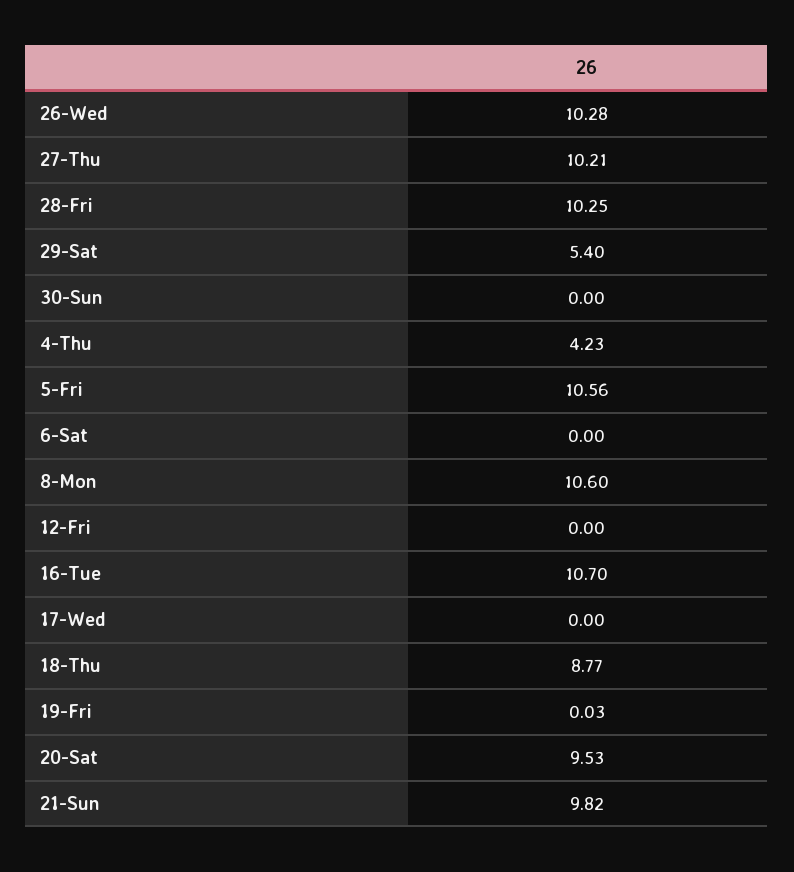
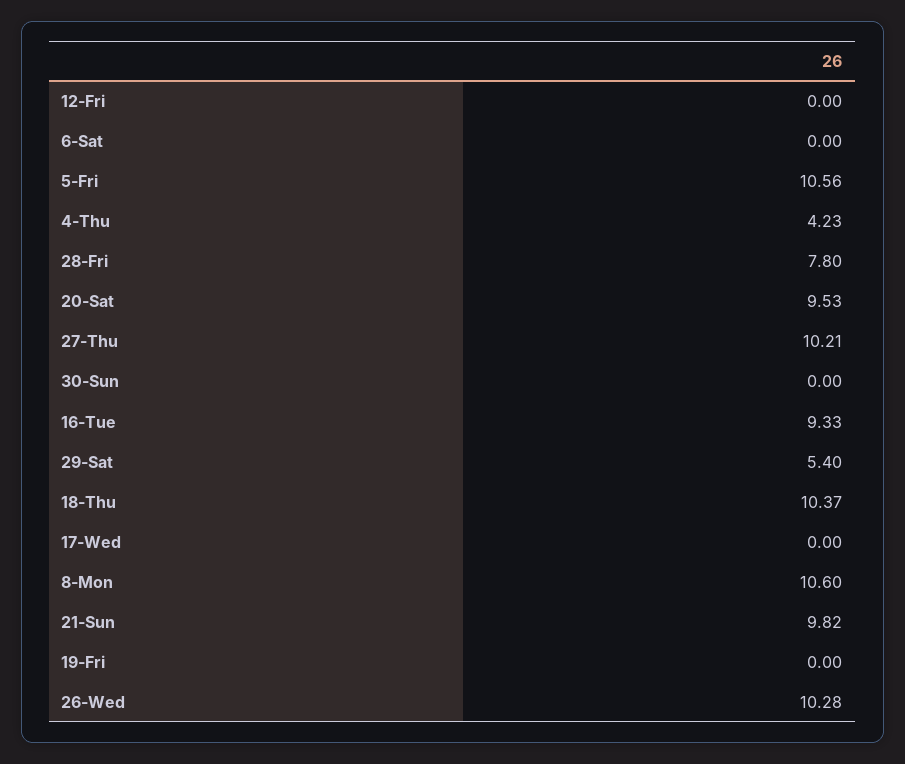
28-Fri: 10.25 -> 7.8
16-Tue: 10.7 -> 9.33
18-Thu: 8.77 -> 10.37
19-Fri: 0.03 -> 0

